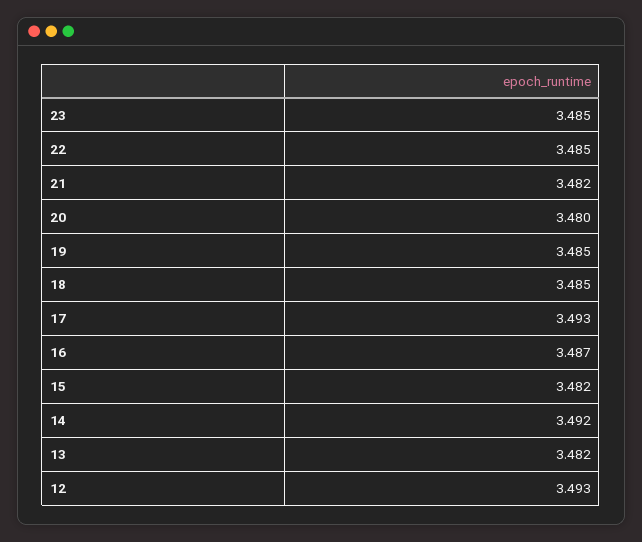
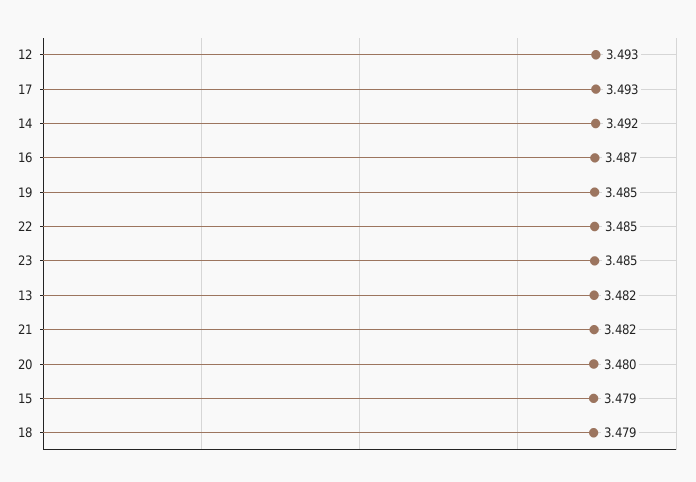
18: 3.485 -> 3.479
15: 3.482 -> 3.479

